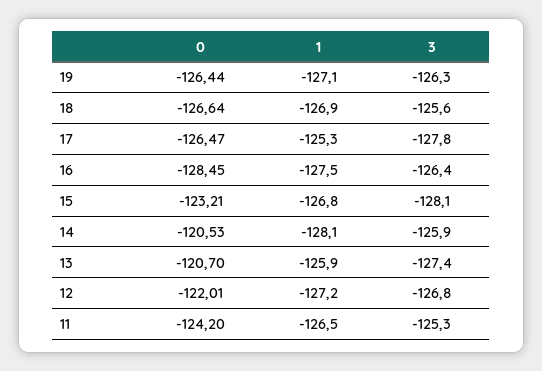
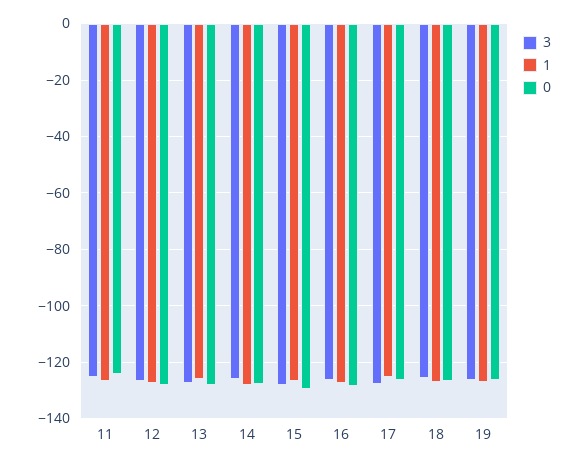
0, 15: -123.21 -> -130
0, 14: -120.53 -> -127.5
0, 13: -120.7 -> -127.5
0, 12: -122.01 -> -127.5

